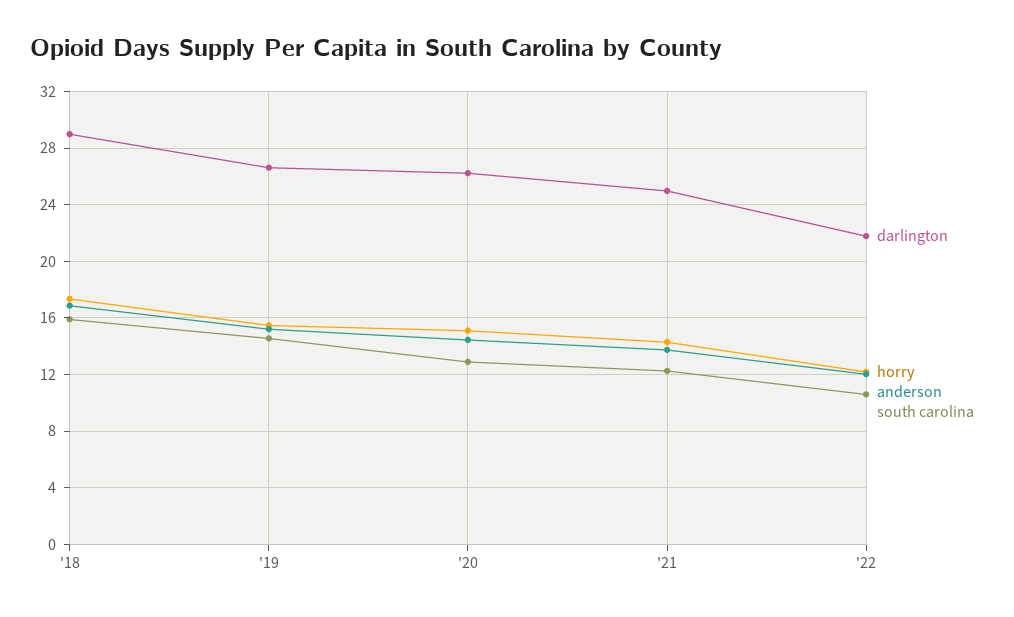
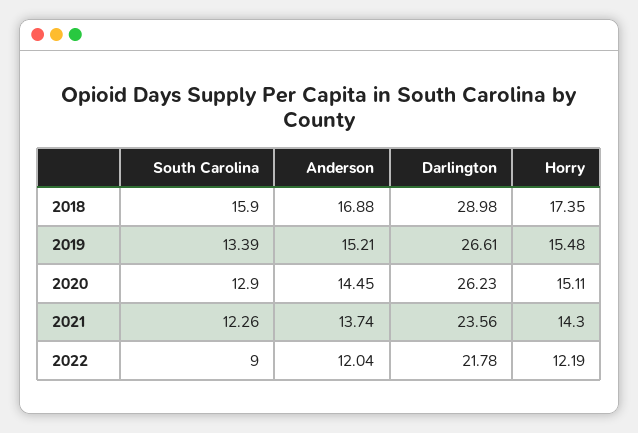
south carolina, '19: 14.5 -> 13.39
darlington, '21: 25 -> 23.56
south carolina, '22: 10.5 -> 9

